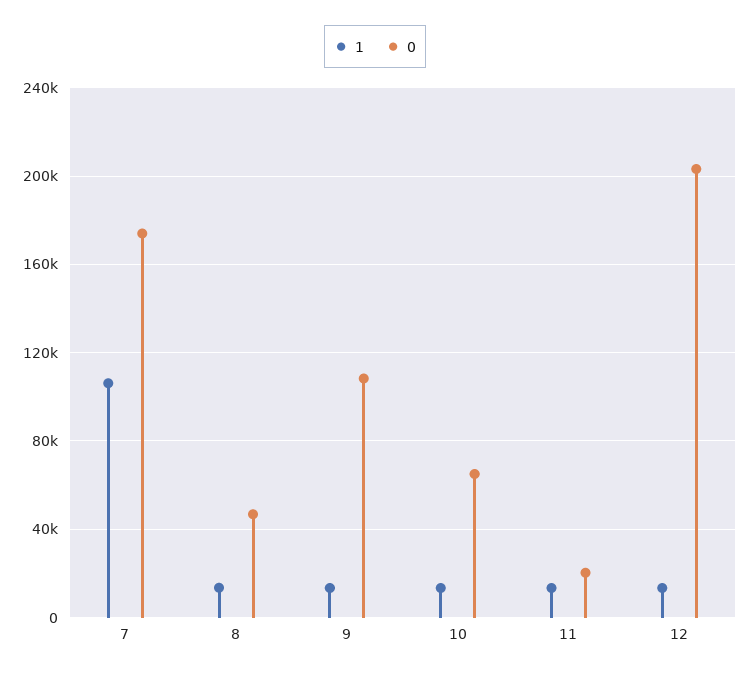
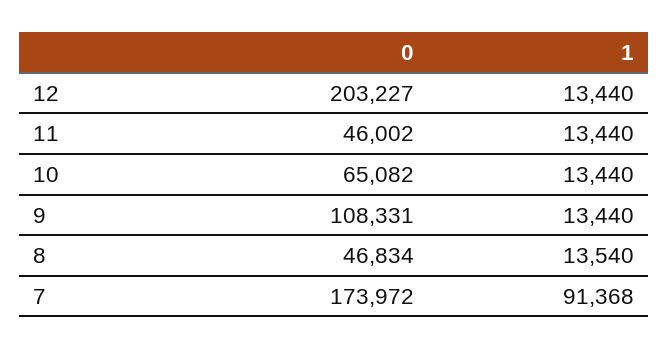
1, 7: 105000 -> 91368
0, 11: 20000 -> 46002

